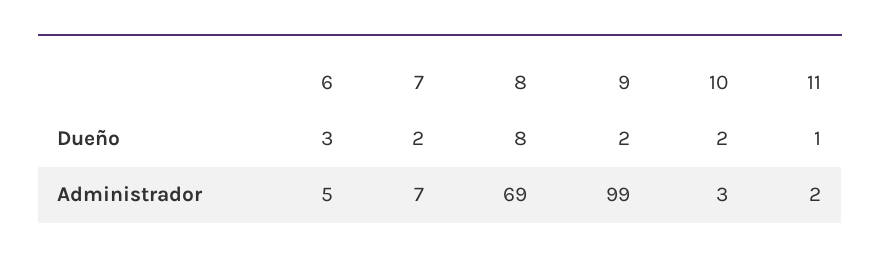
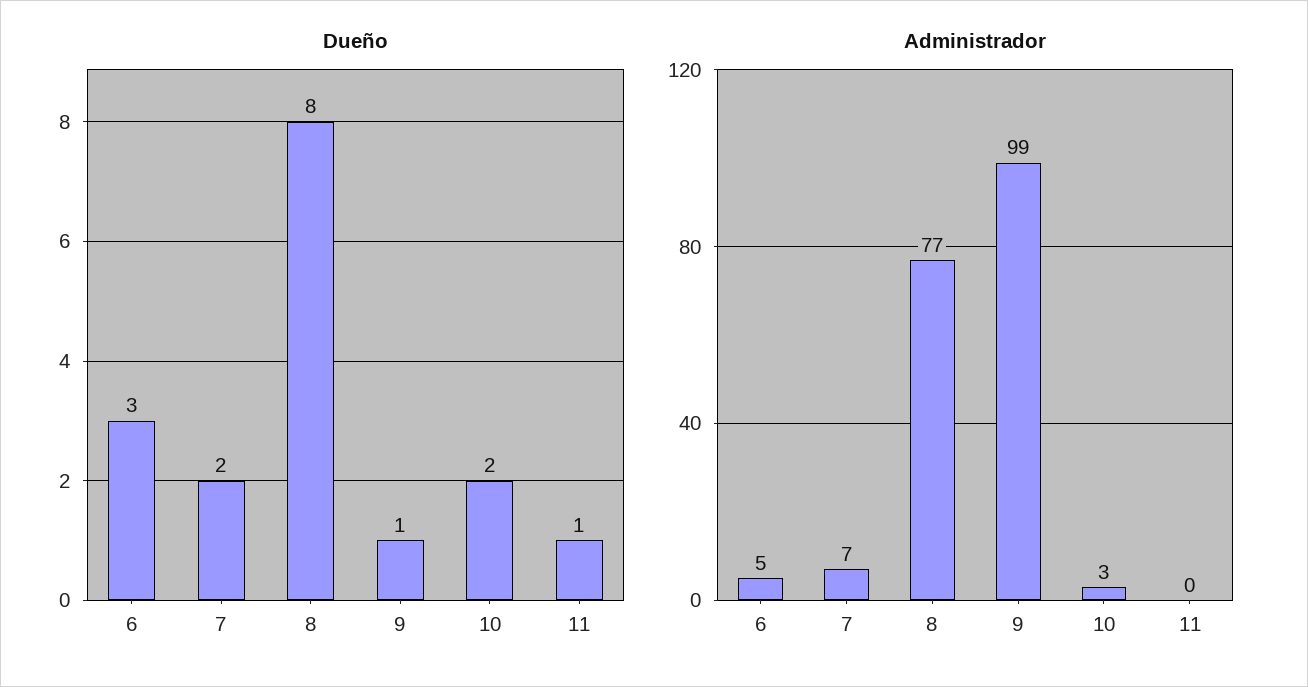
Dueño, 9: 2 -> 1
Administrador, 8: 69 -> 77
Administrador, 11: 2 -> 0

